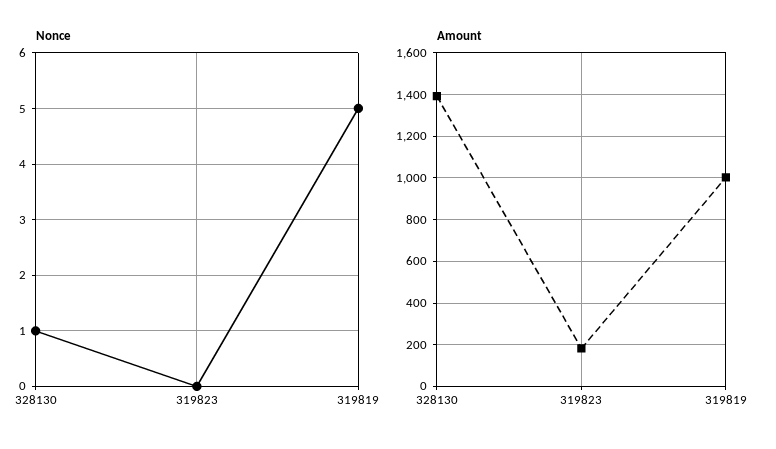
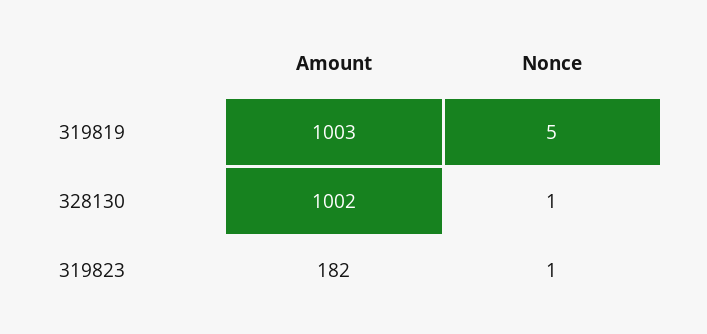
Nonce, 319823: 0 -> 1
Amount, 328130: 1400 -> 1002

